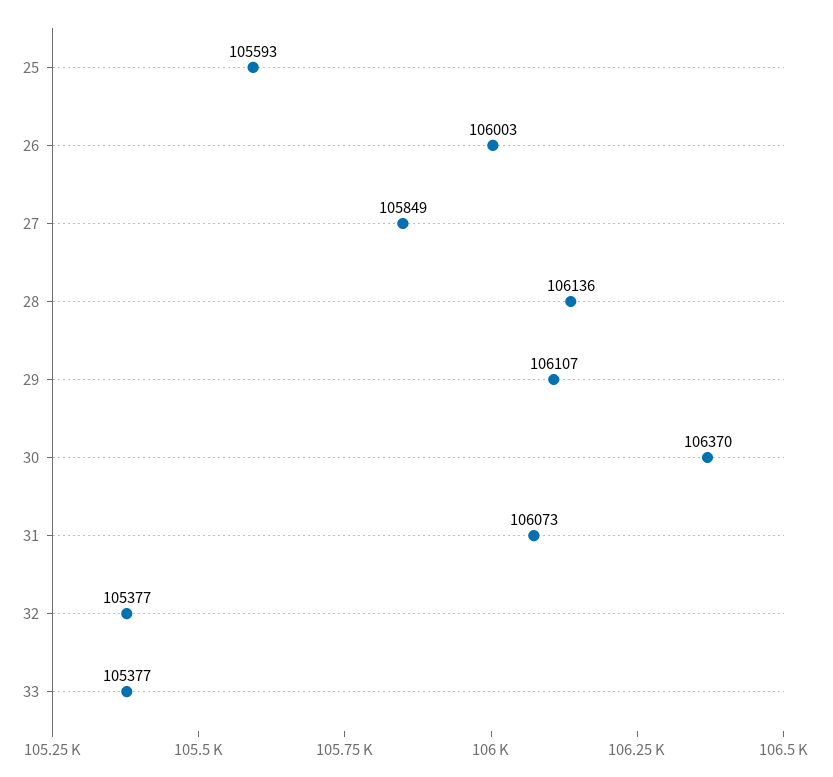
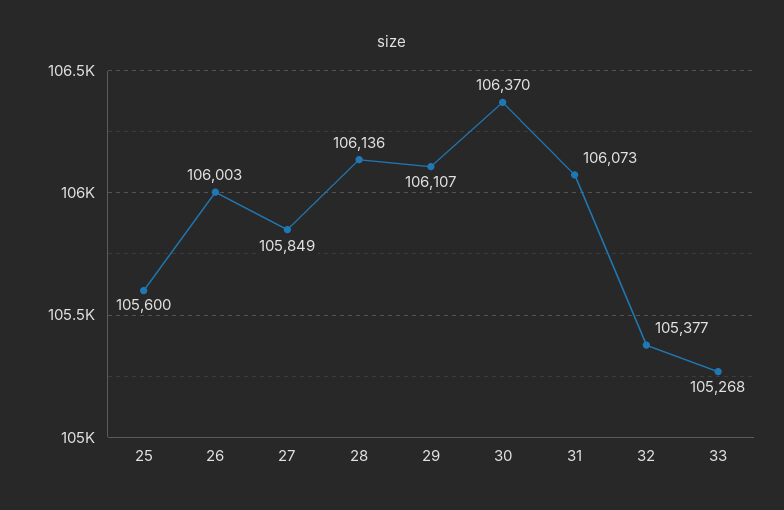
25: 105593 -> 105600
33: 105377 -> 105268

